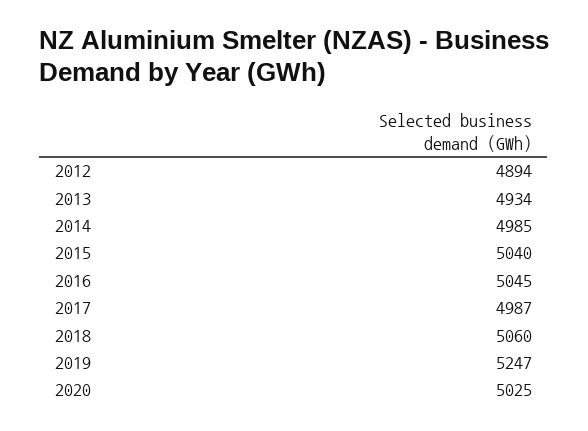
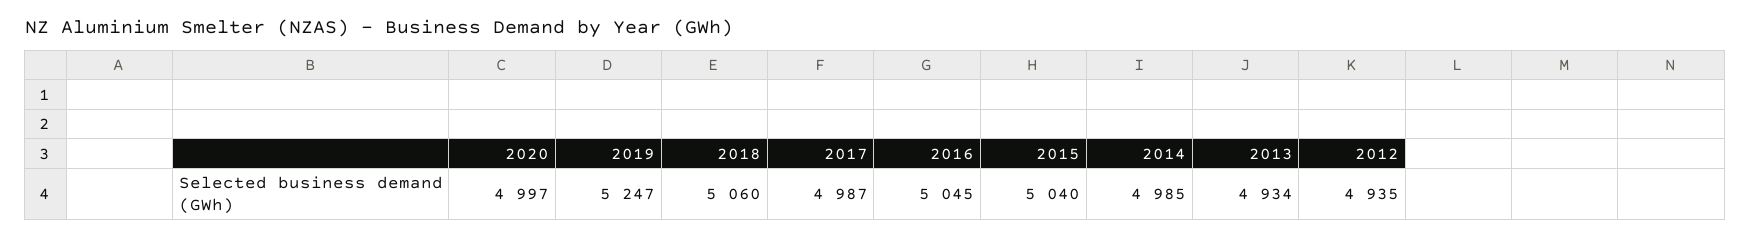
2012: 4894 -> 4935
2020: 5025 -> 4997

